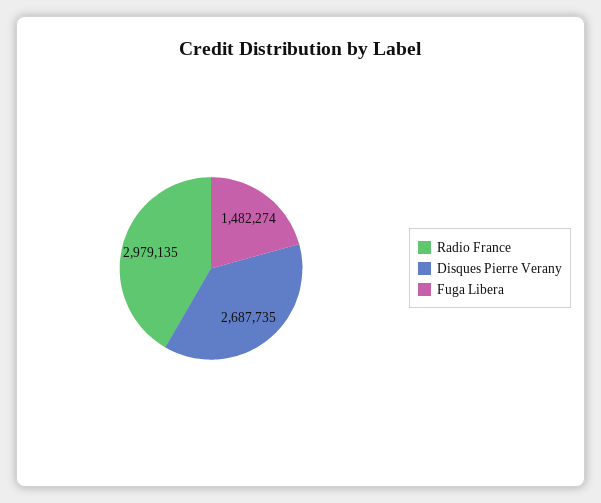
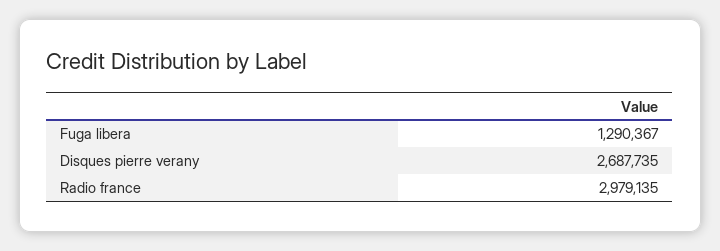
Fuga Libera: 1482274 -> 1290367

